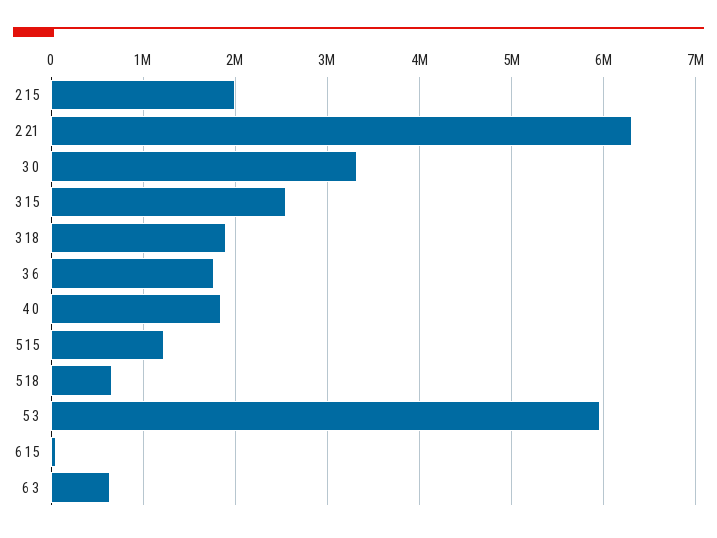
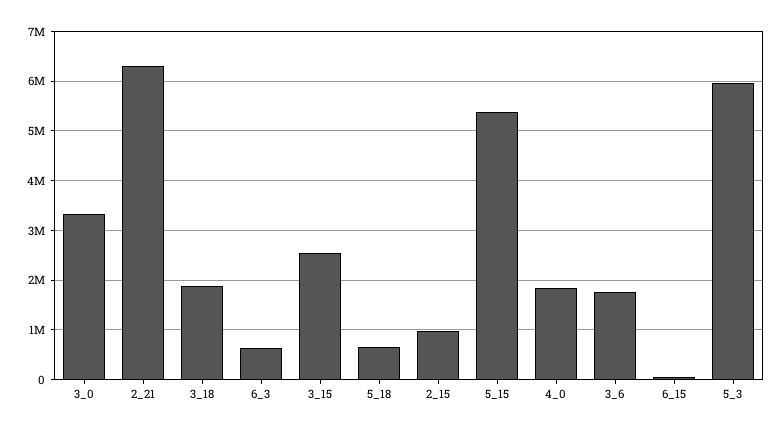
2 15: 2000000 -> 1000000
5 15: 1200000 -> 5400000

